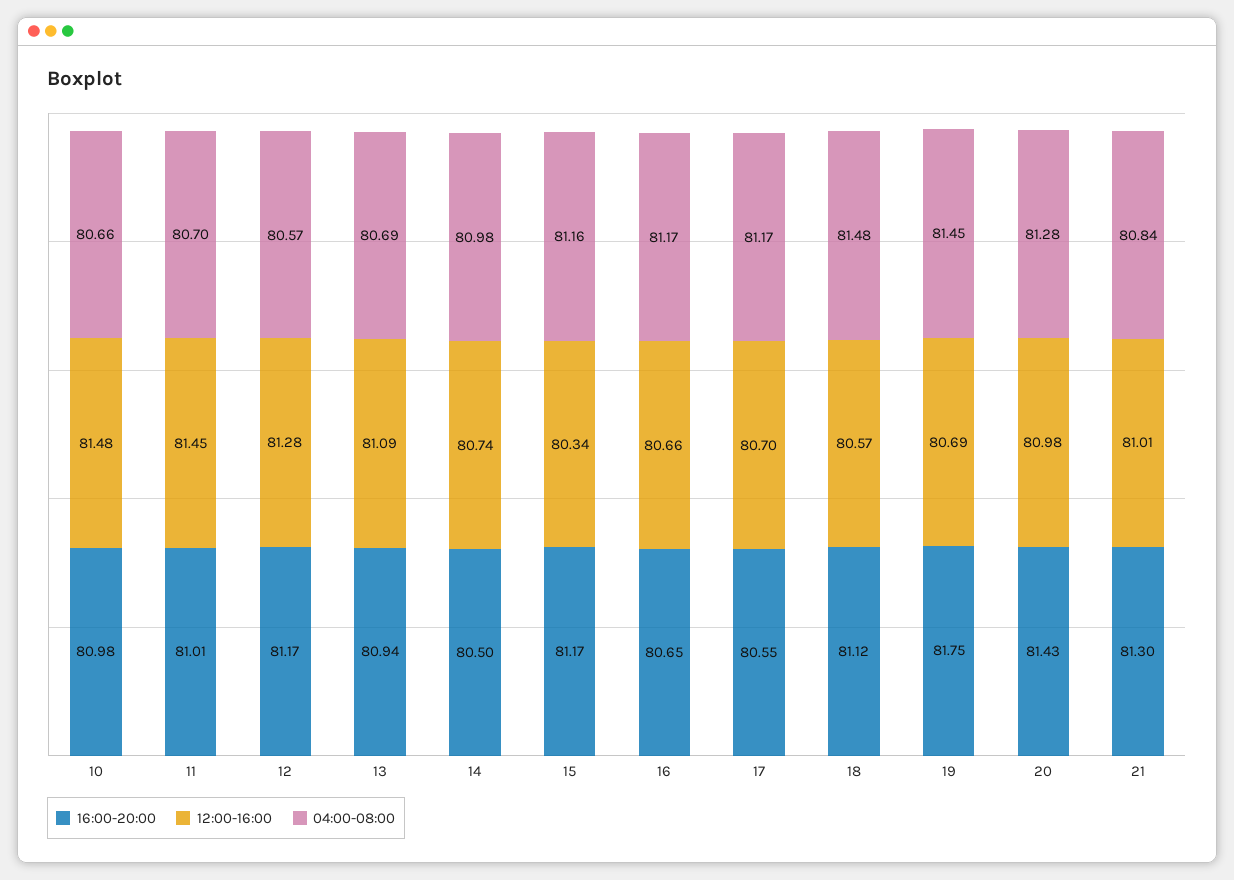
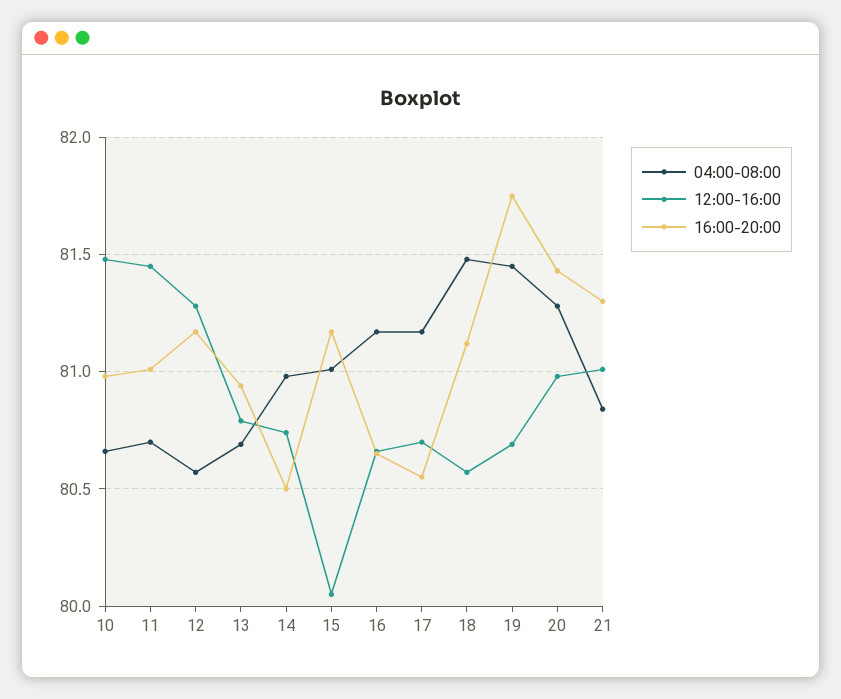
12:00-16:00, 13: 81.09 -> 80.8
12:00-16:00, 15: 80.34 -> 80.05
04:00-08:00, 15: 81.16 -> 81

